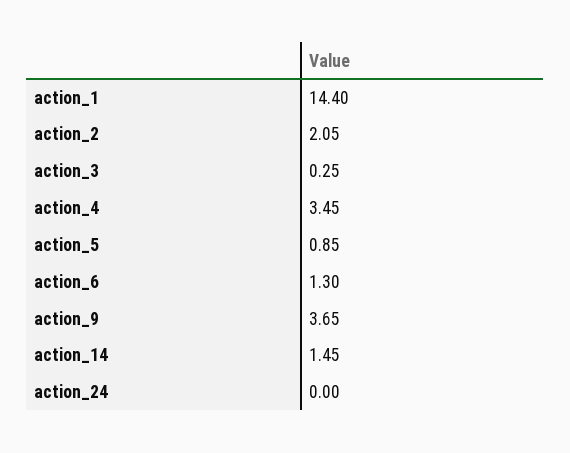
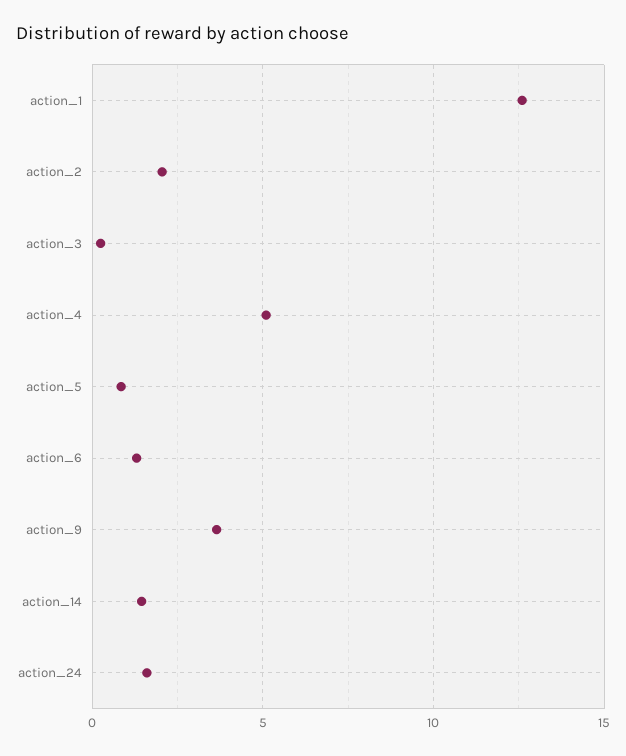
action_1: 14.4 -> 12.5
action_4: 3.45 -> 5
action_24: 0 -> 1.5

